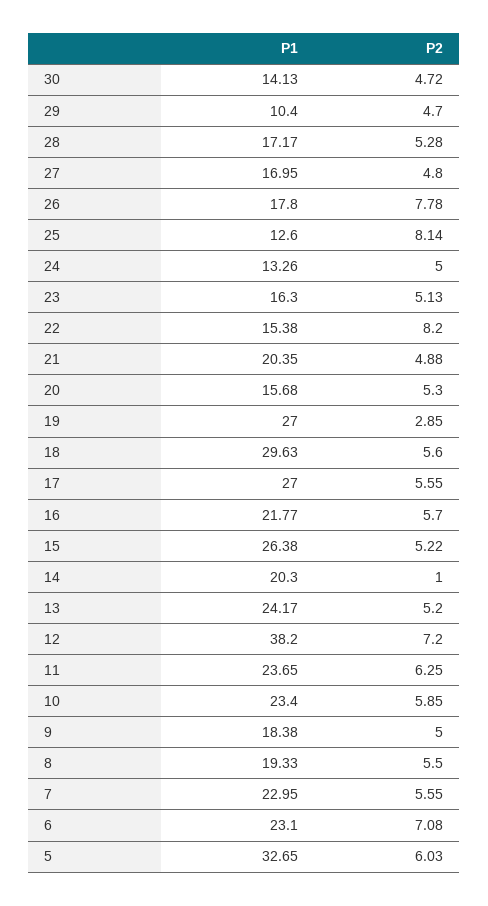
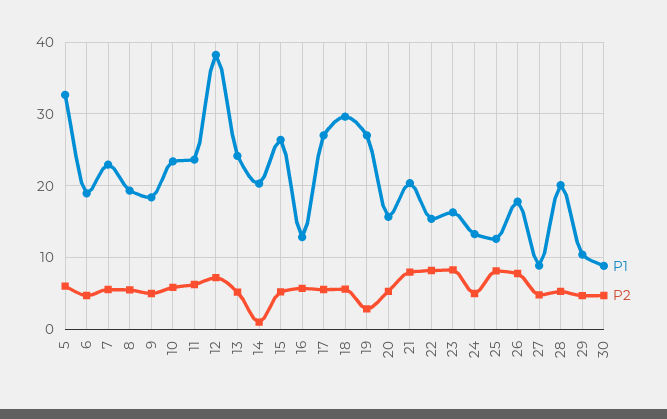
P1, 30: 14.13 -> 9
P1, 28: 17.17 -> 20
P1, 27: 16.95 -> 9
P2, 23: 5.13 -> 8
P2, 21: 4.88 -> 8
P1, 16: 21.77 -> 13
P1, 6: 23.1 -> 19
P2, 6: 7.08 -> 5

